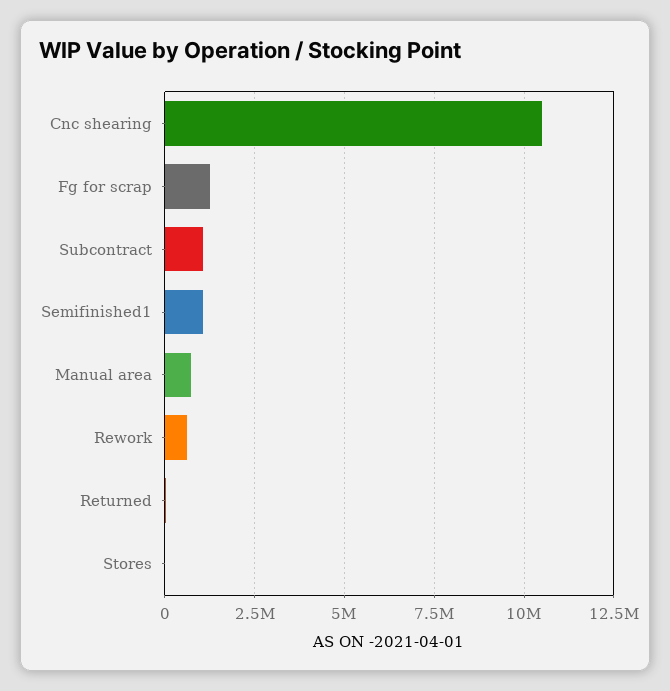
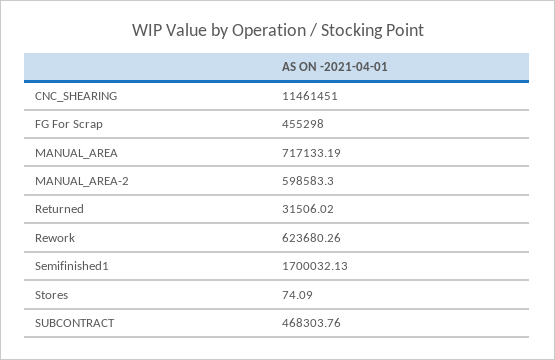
Cnc shearing: 10500000 -> 11461451
Fg for scrap: 1250000 -> 455298
Subcontract: 1000000 -> 468303.76
Semifinished1: 1000000 -> 1700032.13
MANUAL_AREA-2: none -> 598583.3

